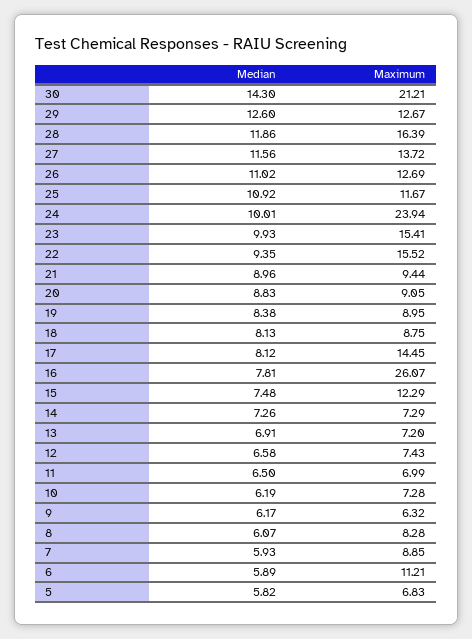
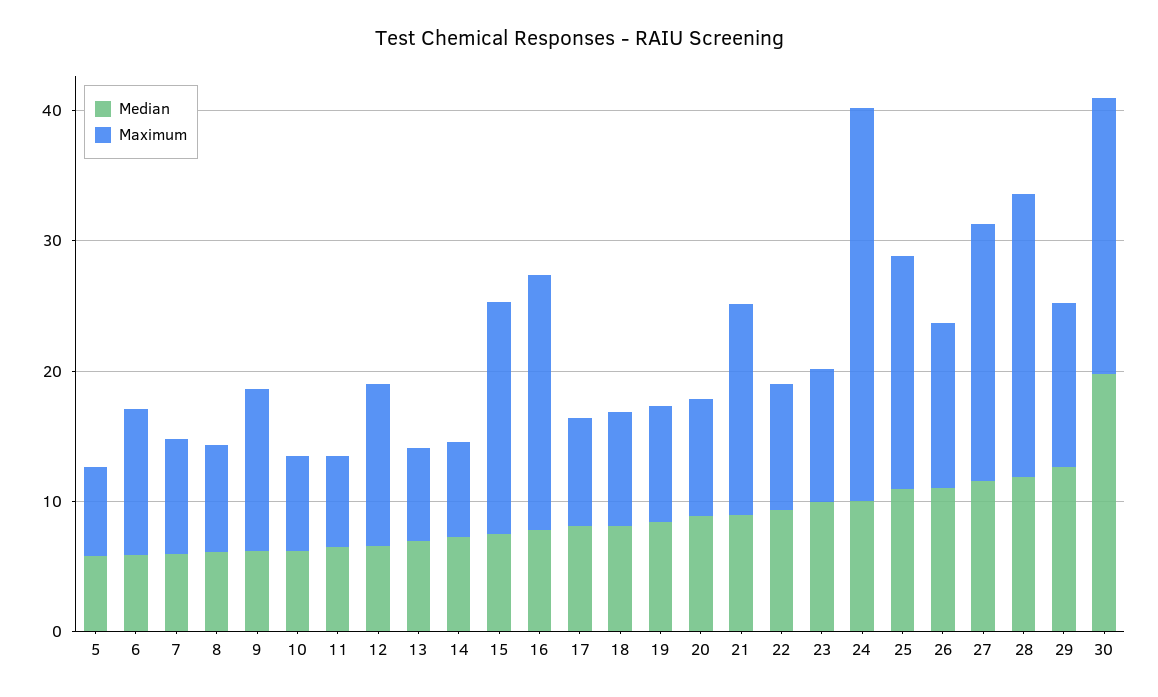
Median, 30: 14.3 -> 20
Maximum, 28: 16.39 -> 22
Maximum, 27: 13.72 -> 20
Maximum, 25: 11.67 -> 18
Maximum, 24: 23.94 -> 30
Maximum, 23: 15.41 -> 10
Maximum, 22: 15.52 -> 10
Maximum, 21: 9.44 -> 16
Maximum, 17: 14.45 -> 8
Maximum, 16: 26.07 -> 20
Maximum, 15: 12.29 -> 18
Maximum, 12: 7.43 -> 12
Maximum, 9: 6.32 -> 12

